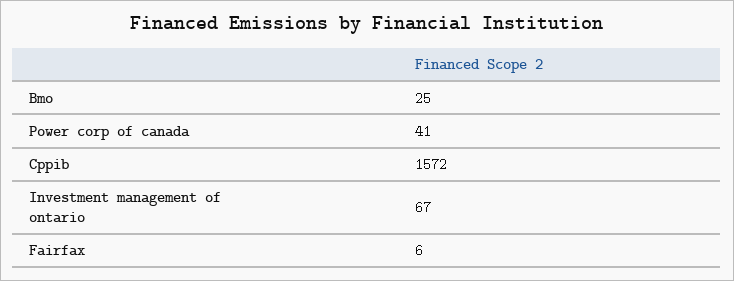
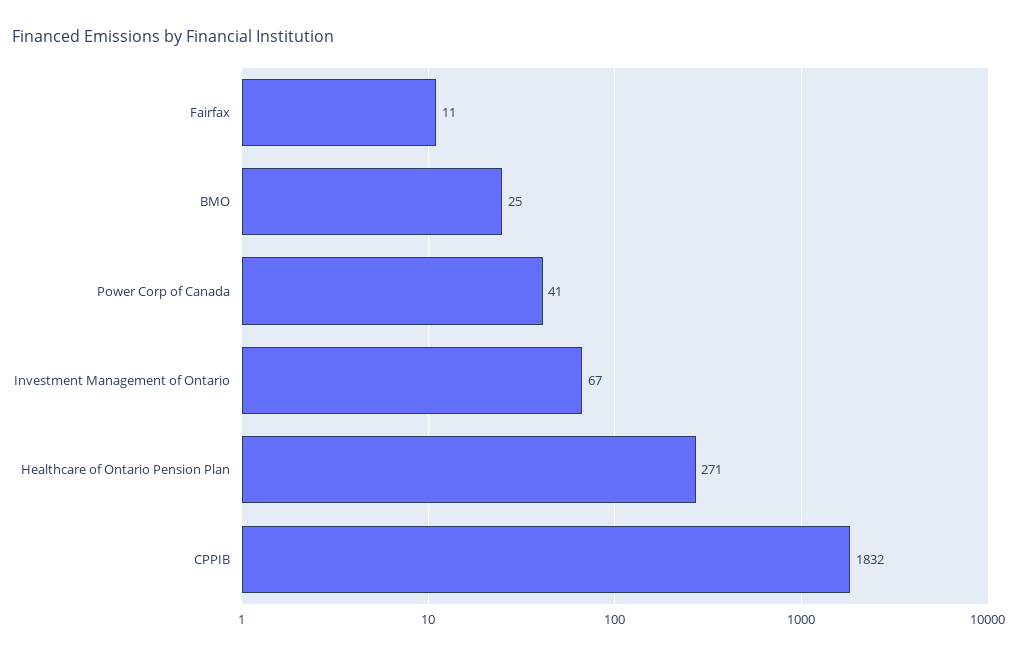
Cppib: 1572 -> 1832
Fairfax: 6 -> 11
Healthcare of Ontario Pension Plan: none -> 271

